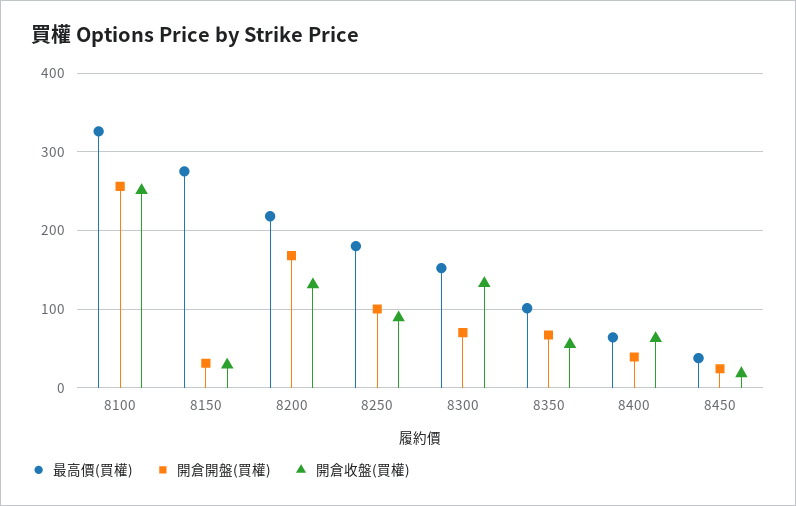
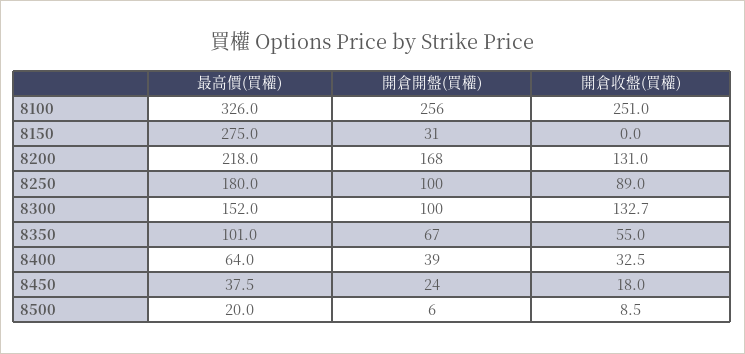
開倉收盤(買權), 8150: 30 -> 0
開倉開盤(買權), 8300: 70 -> 100
開倉收盤(買權), 8400: 60 -> 32.5
最高價(買權), 8500: none -> 20
開倉開盤(買權), 8500: none -> 6
開倉收盤(買權), 8500: none -> 8.5

